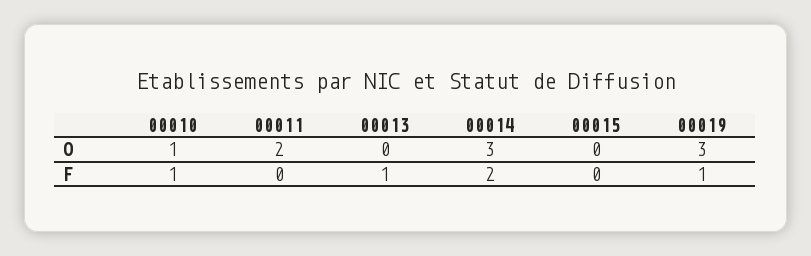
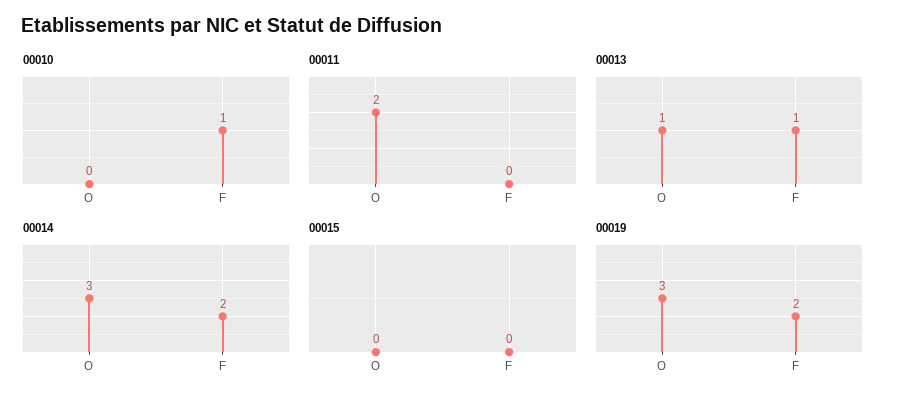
00010, O: 1 -> 0
00013, O: 0 -> 1
00019, F: 1 -> 2

